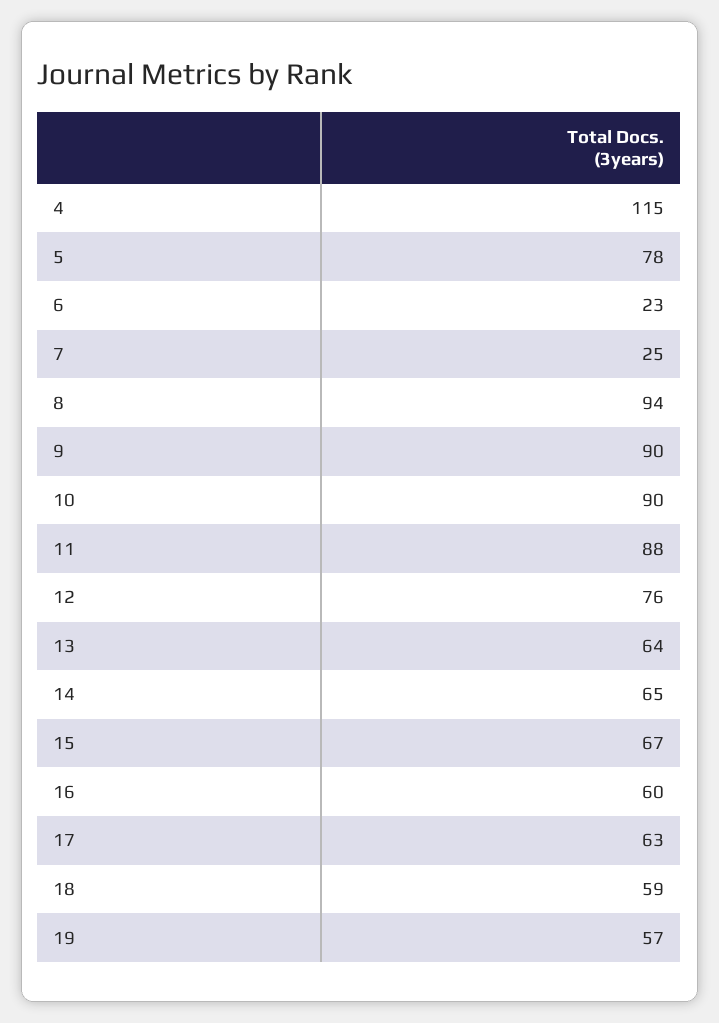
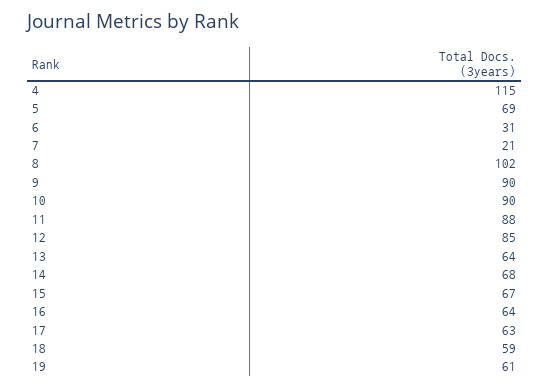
5: 78 -> 69
6: 23 -> 31
7: 25 -> 21
8: 94 -> 102
12: 76 -> 85
14: 65 -> 68
16: 60 -> 64
19: 57 -> 61

